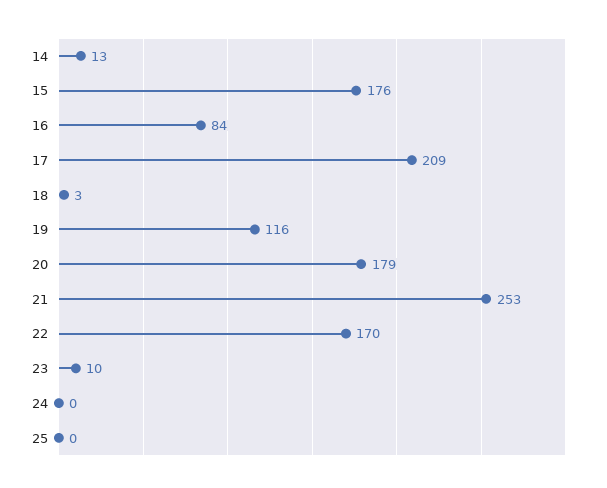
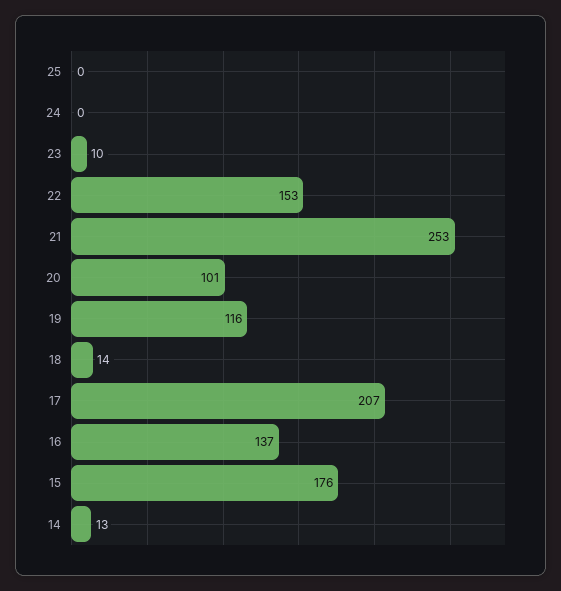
16: 84 -> 137
17: 209 -> 207
18: 3 -> 14
20: 179 -> 101
22: 170 -> 153

